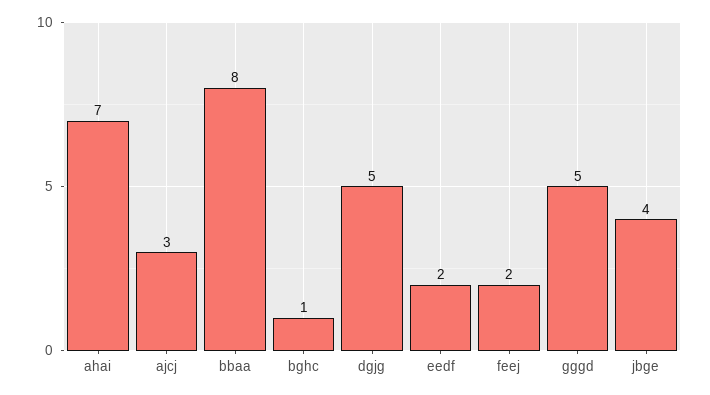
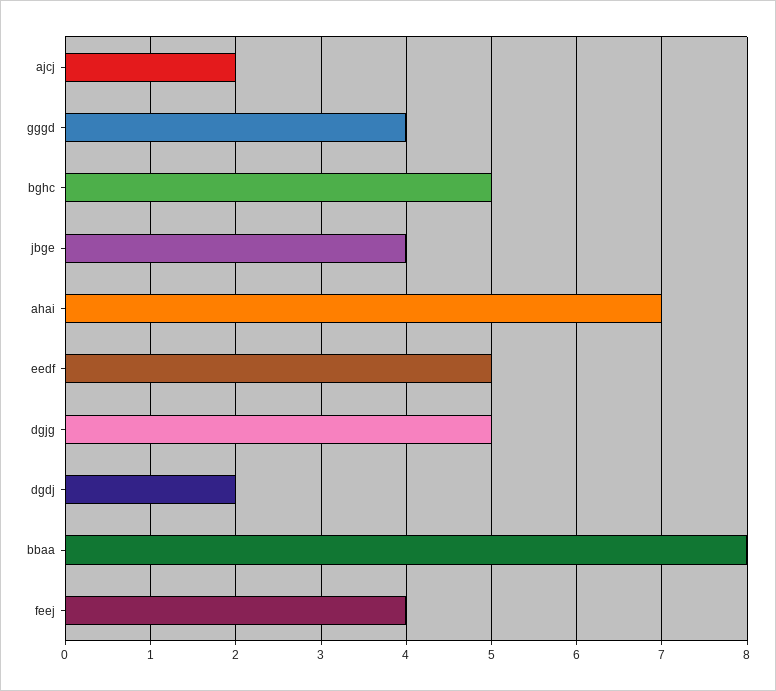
ajcj: 3 -> 2
bghc: 1 -> 5
eedf: 2 -> 5
feej: 2 -> 4
gggd: 5 -> 4
dgdj: none -> 2

